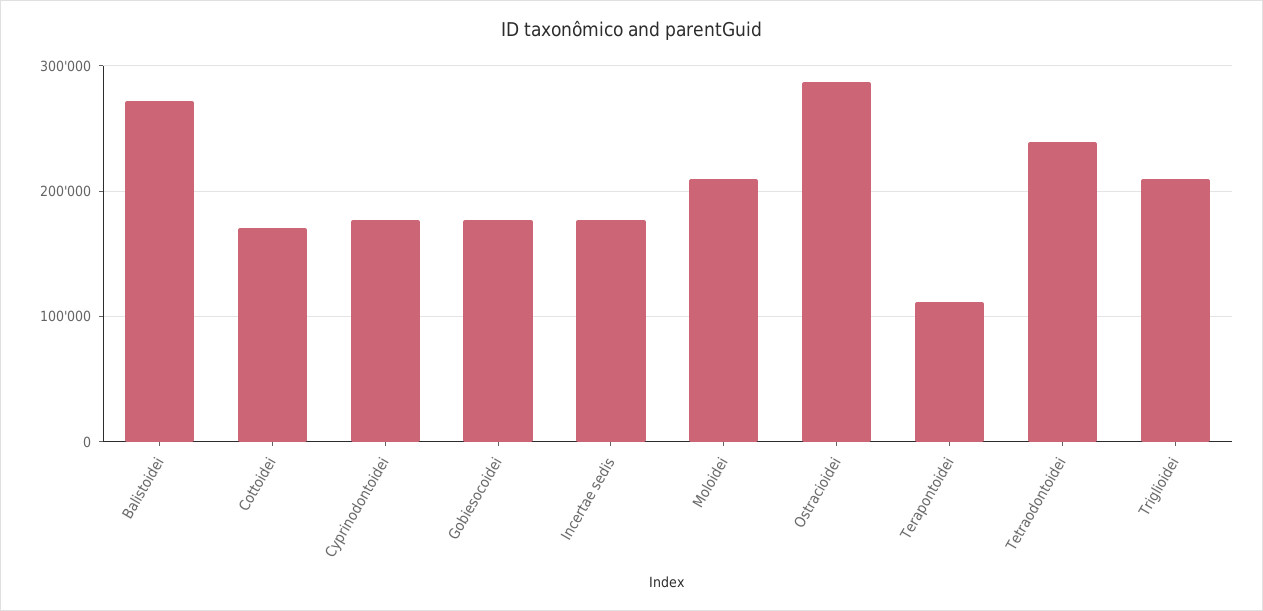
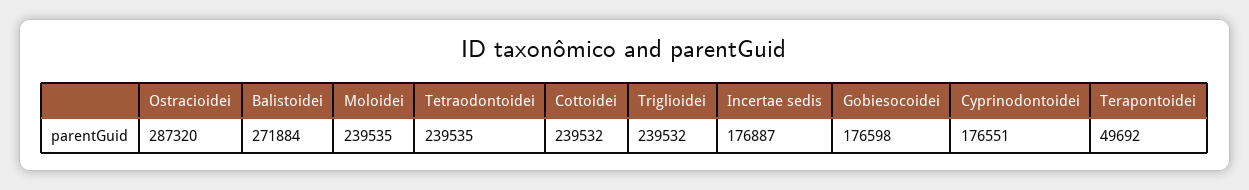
Cottoidei: 170000 -> 239532
Moloidei: 210000 -> 239535
Terapontoidei: 110000 -> 49692
Triglioidei: 210000 -> 239532

